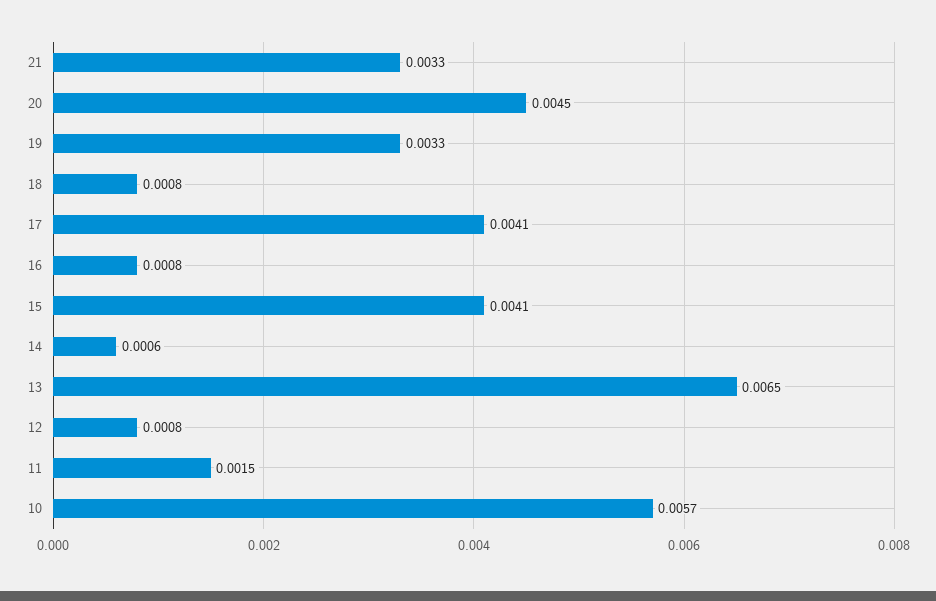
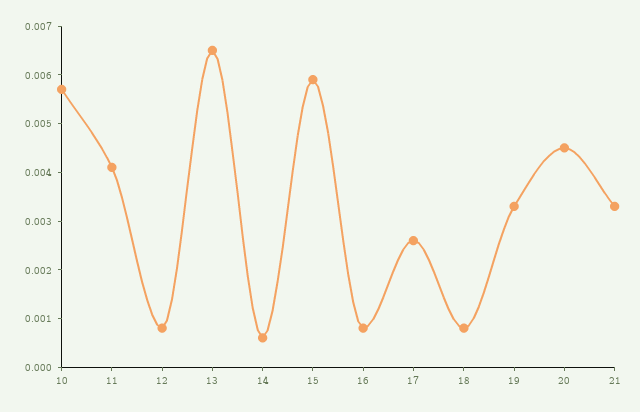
17: 0.0041 -> 0.0025
15: 0.0041 -> 0.006
11: 0.0015 -> 0.004

